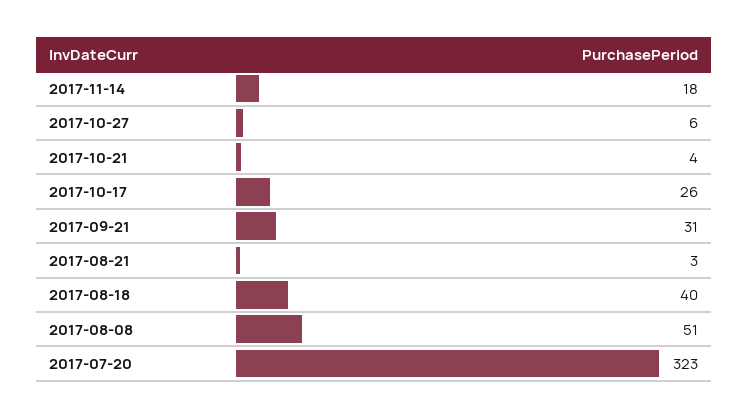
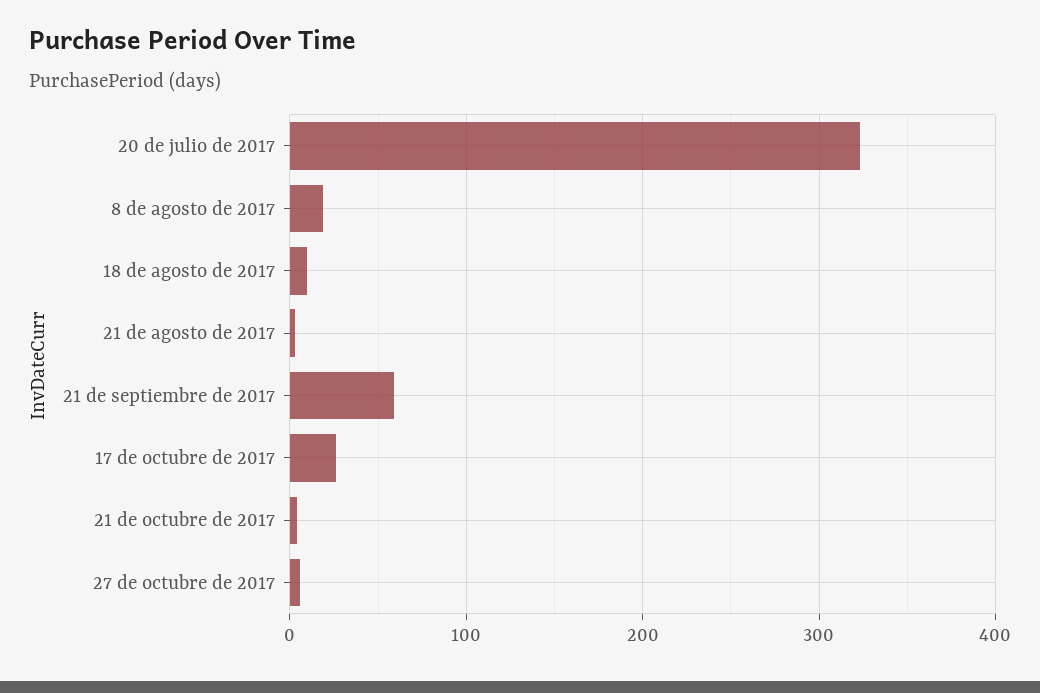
2017-11-14: 18 -> none
2017-09-21: 31 -> 60
2017-08-18: 40 -> 10
2017-08-08: 51 -> 20

